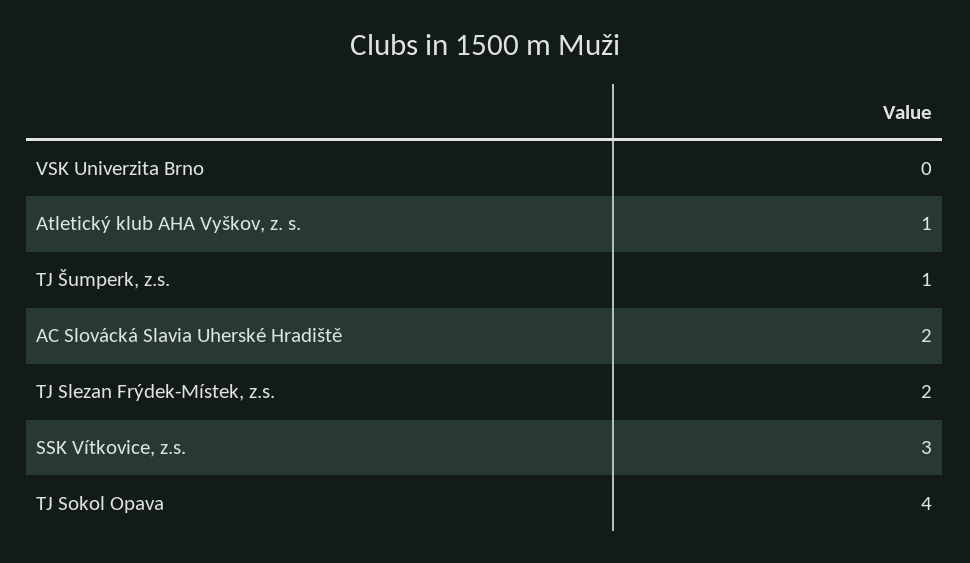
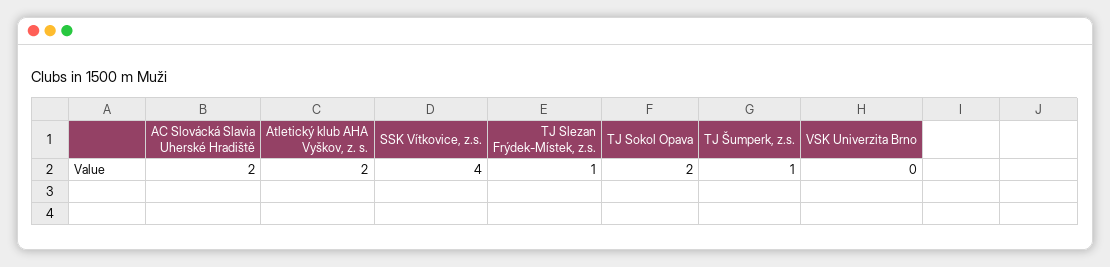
Atletický klub AHA Vyškov, z. s.: 1 -> 2
TJ Slezan Frýdek-Místek, z.s.: 2 -> 1
SSK Vítkovice, z.s.: 3 -> 4
TJ Sokol Opava: 4 -> 2

